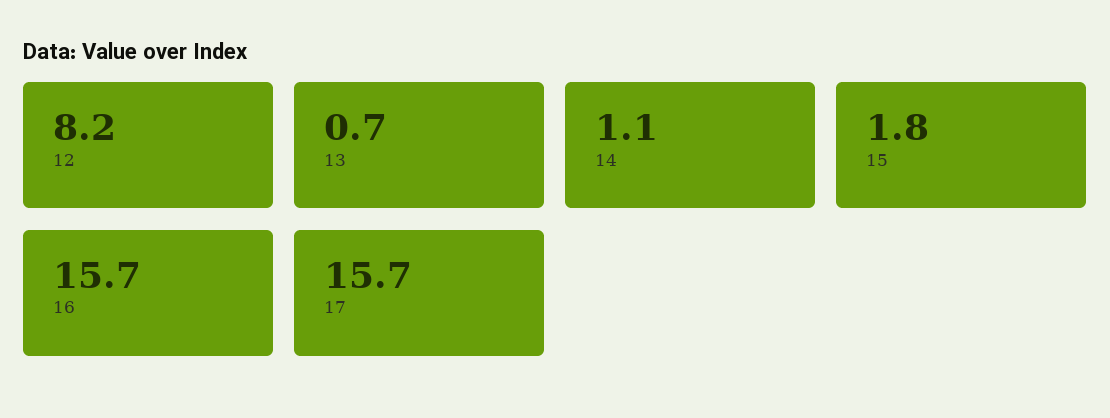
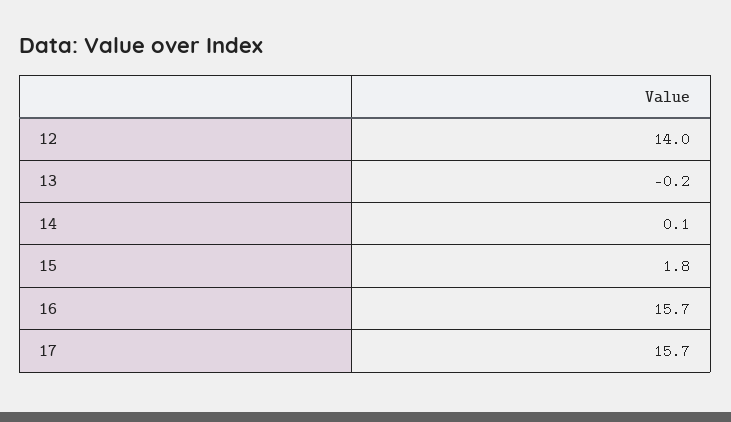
12: 8.2 -> 14
13: 0.7 -> -0.2
14: 1.1 -> 0.1

